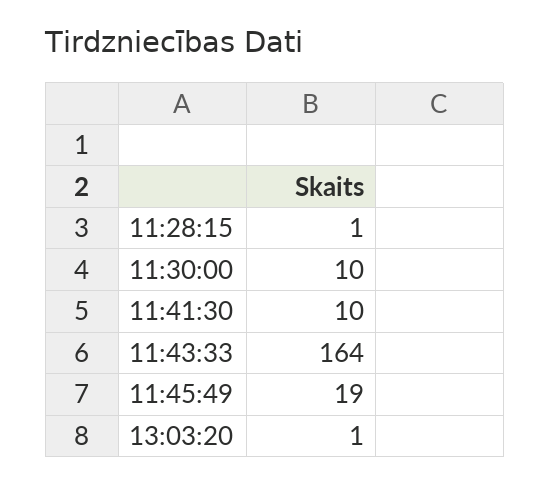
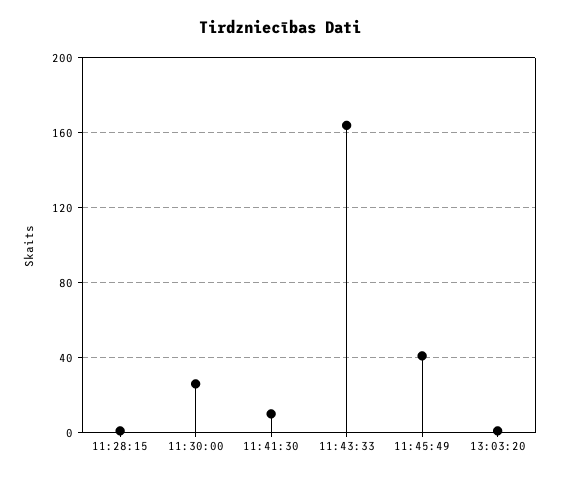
11:30:00: 10 -> 25
11:45:49: 19 -> 40

